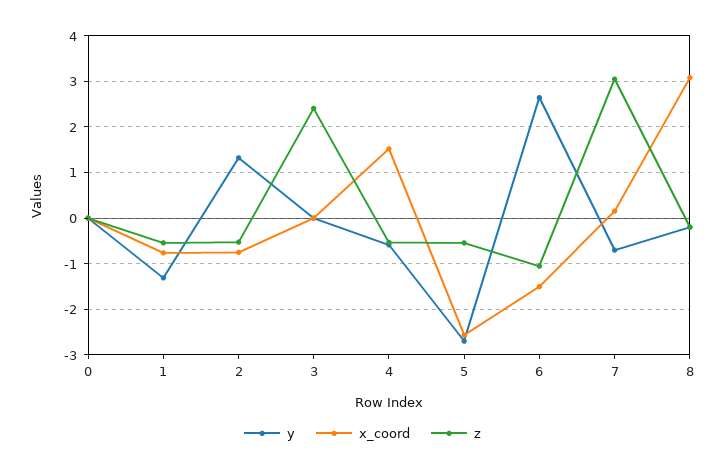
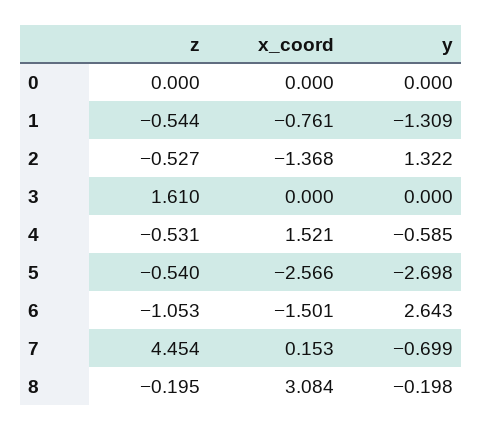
x_coord, 2: -0.8 -> -1.368
z, 3: 2.4 -> 1.61
z, 7: 3 -> 4.454

